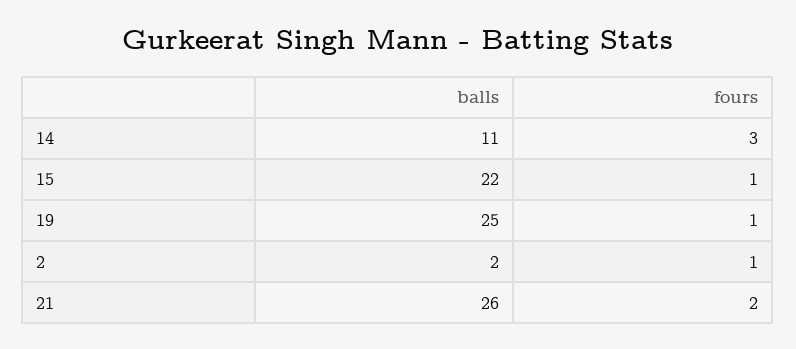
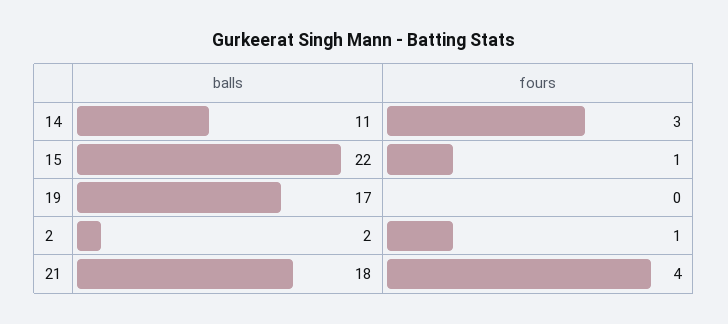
balls, 19: 25 -> 17
fours, 19: 1 -> 0
balls, 21: 26 -> 18
fours, 21: 2 -> 4

